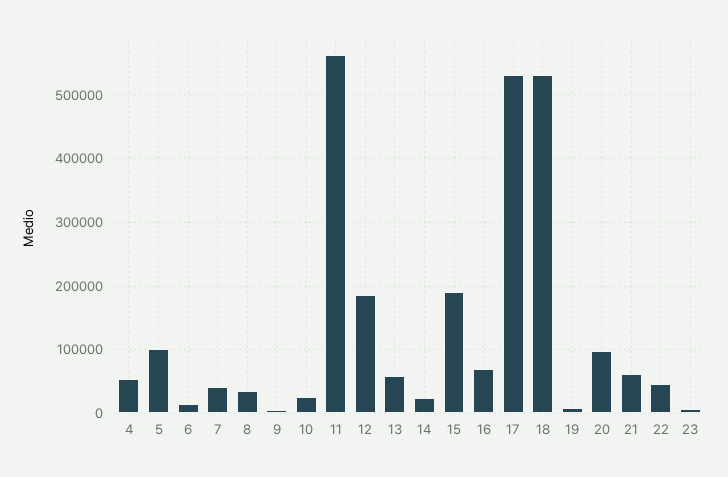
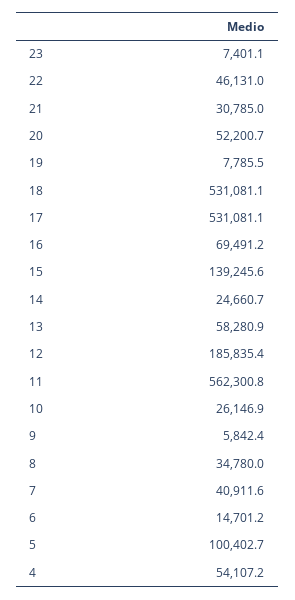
15: 190000 -> 139245.6
20: 100000 -> 52200.7
21: 60000 -> 30785

